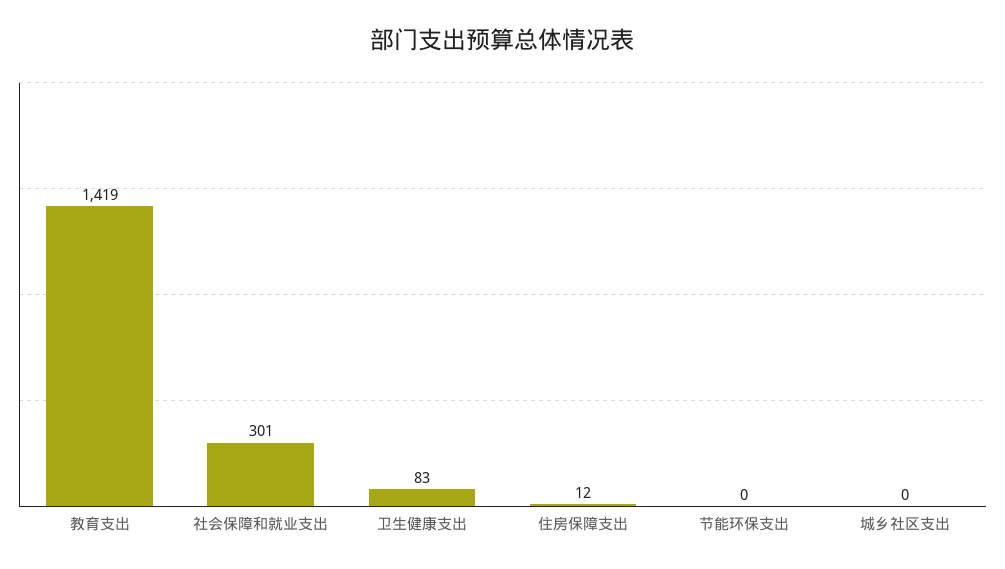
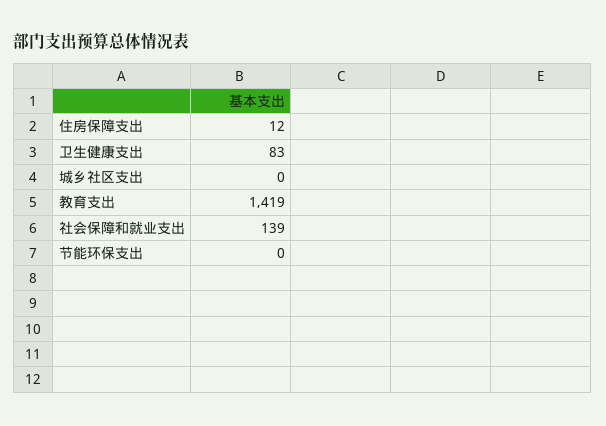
社会保障和就业支出: 301 -> 139

